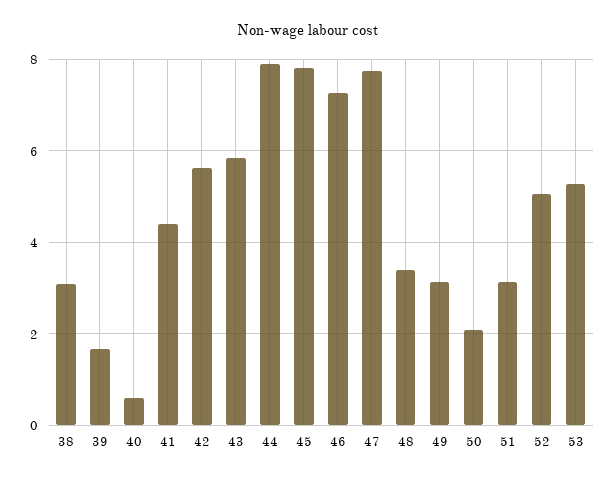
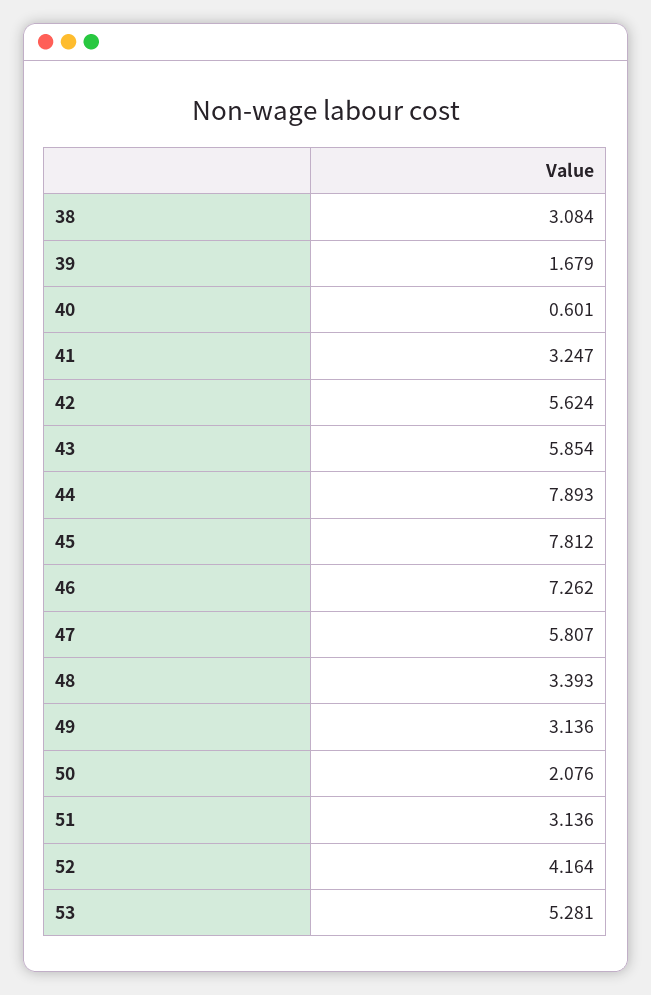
41: 4.4 -> 3.247
47: 7.8 -> 5.807
52: 5 -> 4.164

